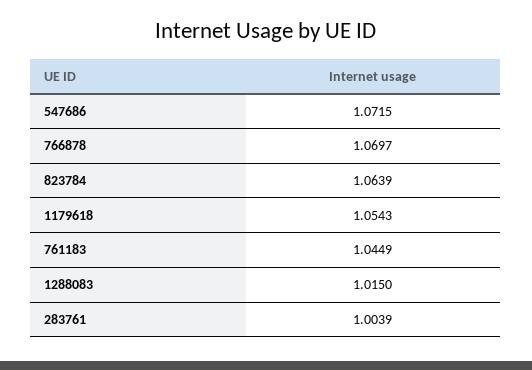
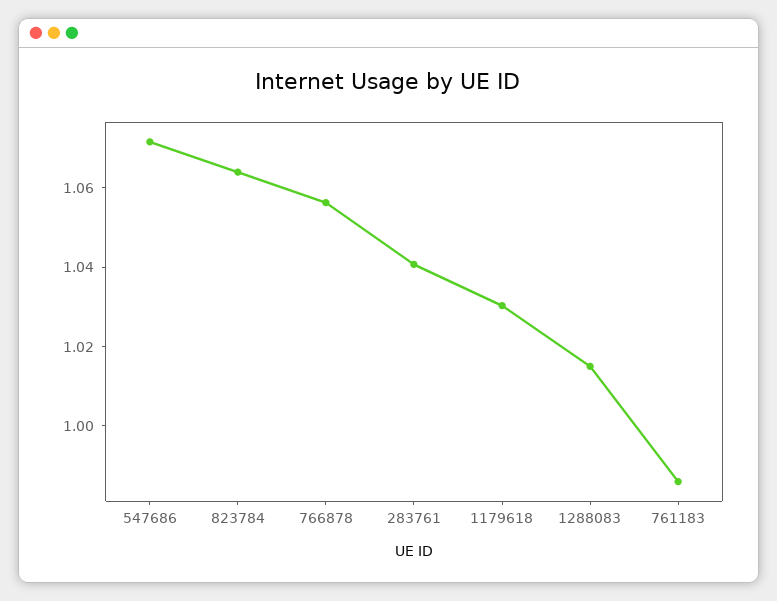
766878: 1.0697 -> 1.055
1179618: 1.0543 -> 1.03
761183: 1.0449 -> 0.985
283761: 1.0039 -> 1.04

